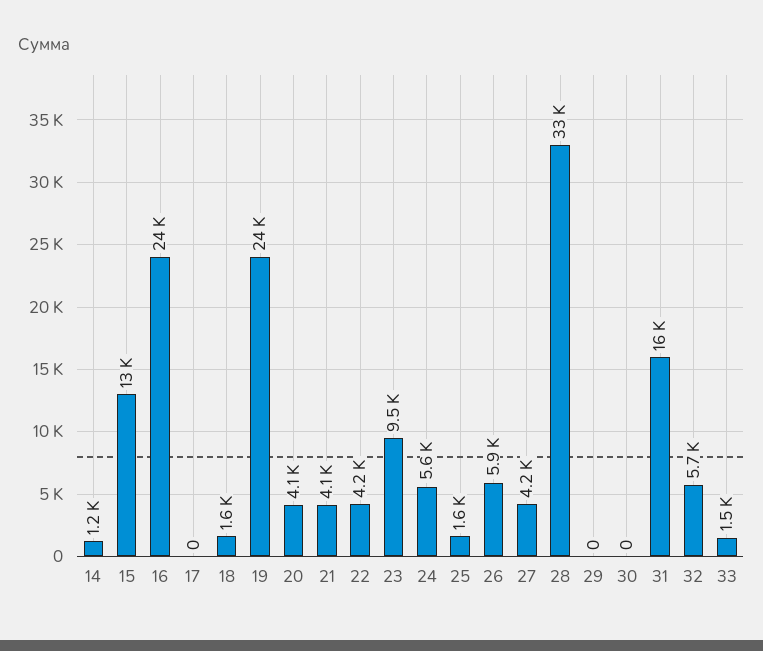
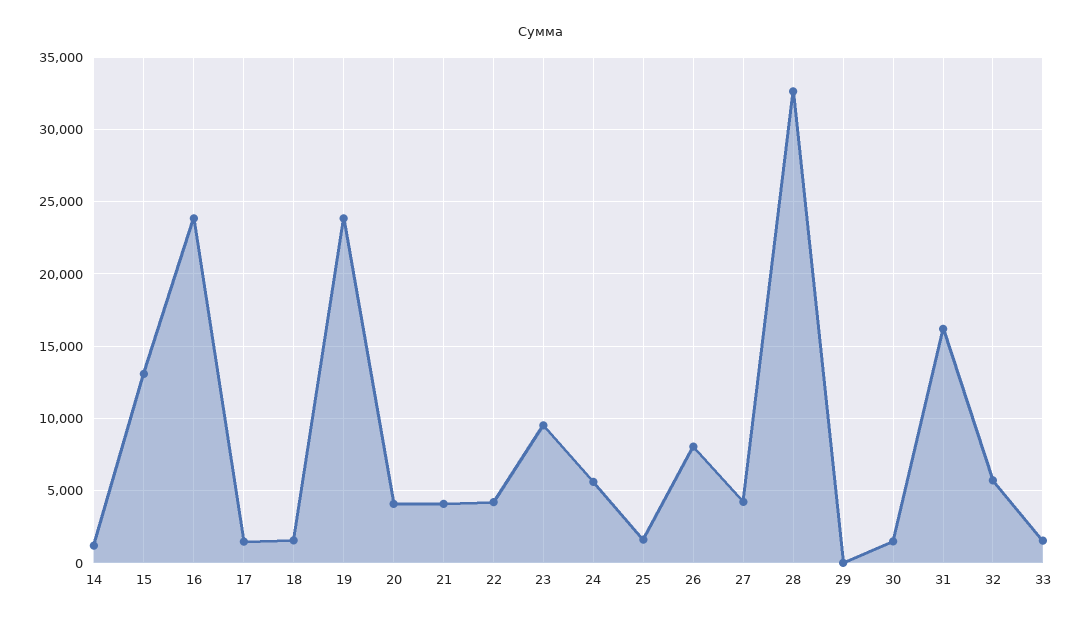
17: 0 -> 1500
26: 5900 -> 8000
30: 0 -> 1500

